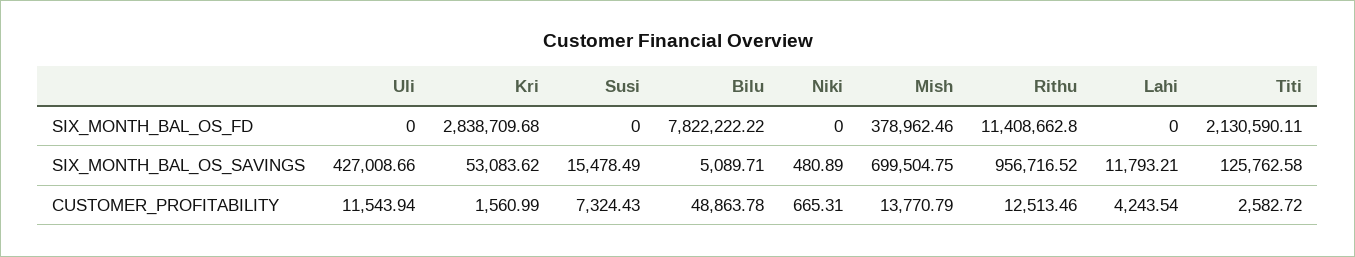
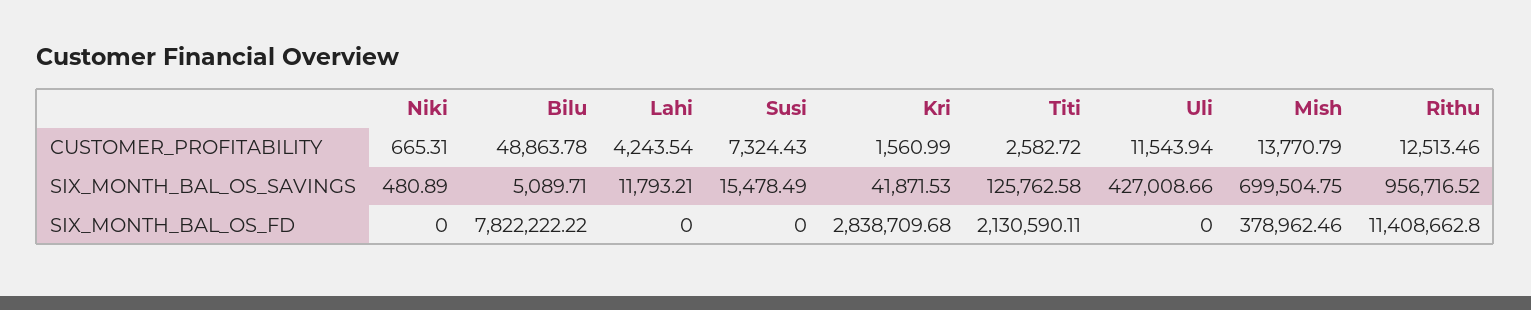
Kri, SIX_MONTH_BAL_OS_SAVINGS: 53083.62 -> 41871.53

